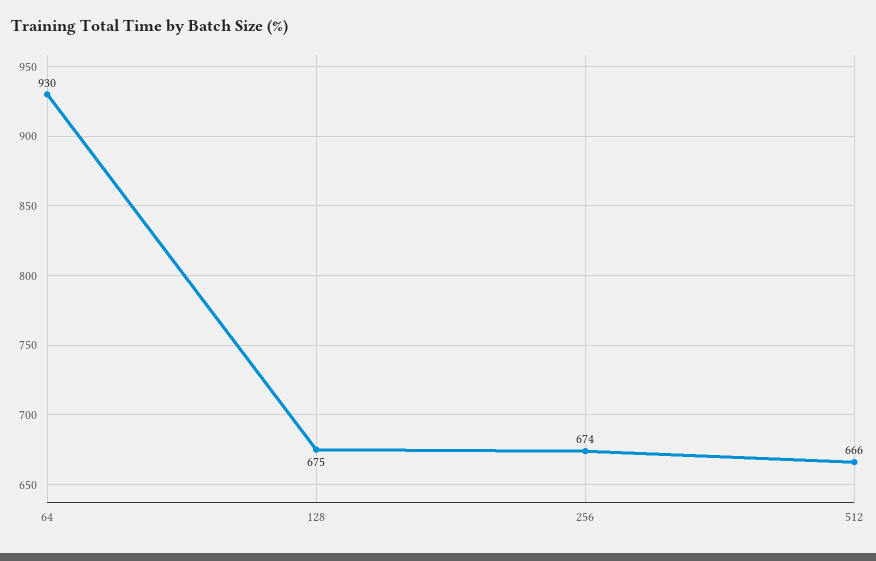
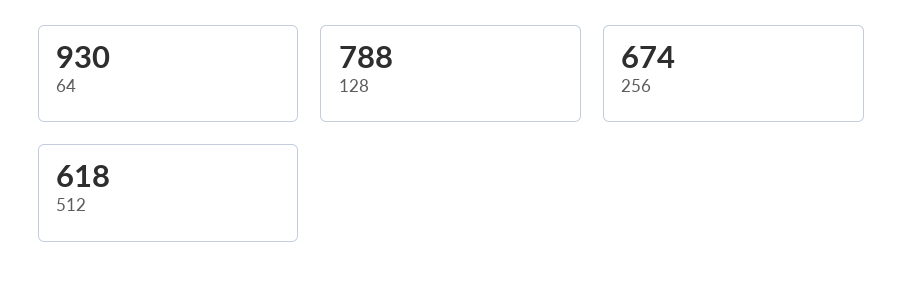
128: 675 -> 788
512: 666 -> 618

